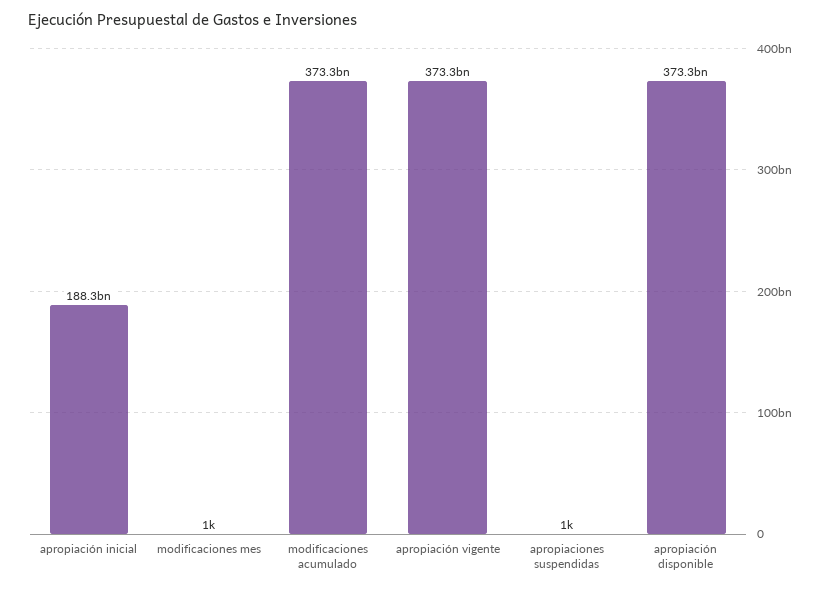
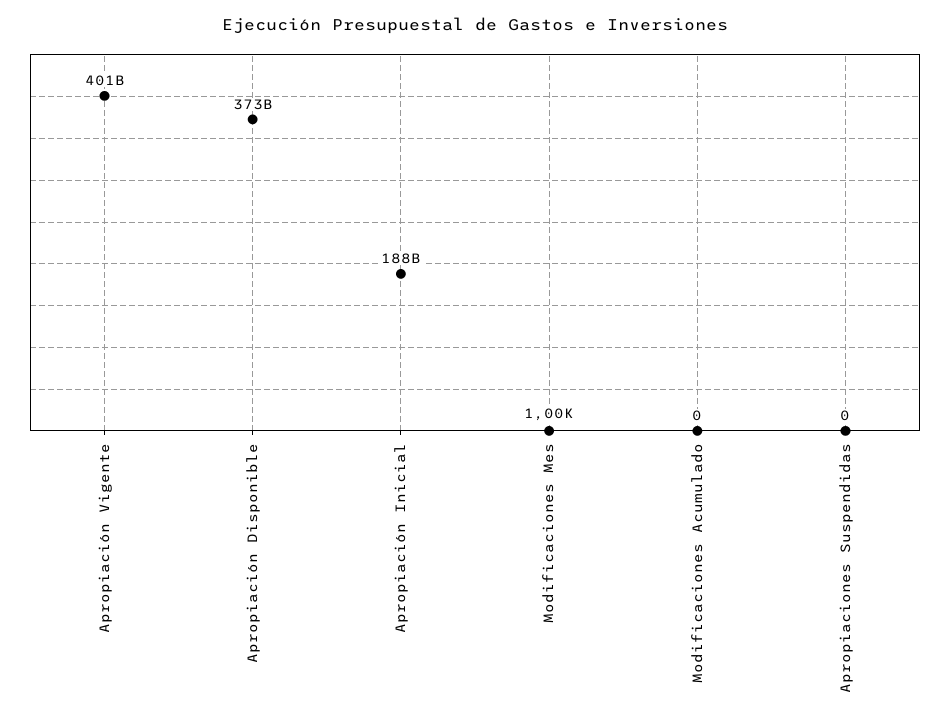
modificaciones acumulado: 373300000000 -> 0
apropiación vigente: 373300000000 -> 401000000000
apropiaciones suspendidas: 1000 -> 0

